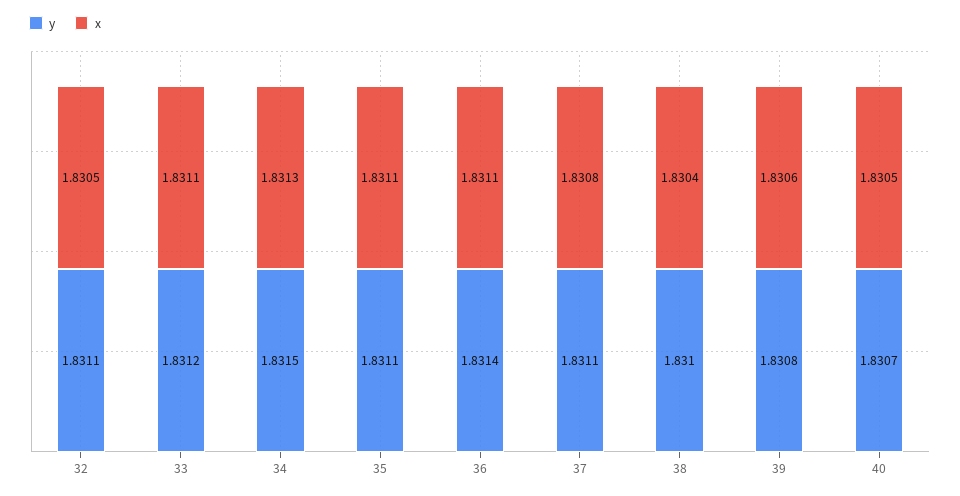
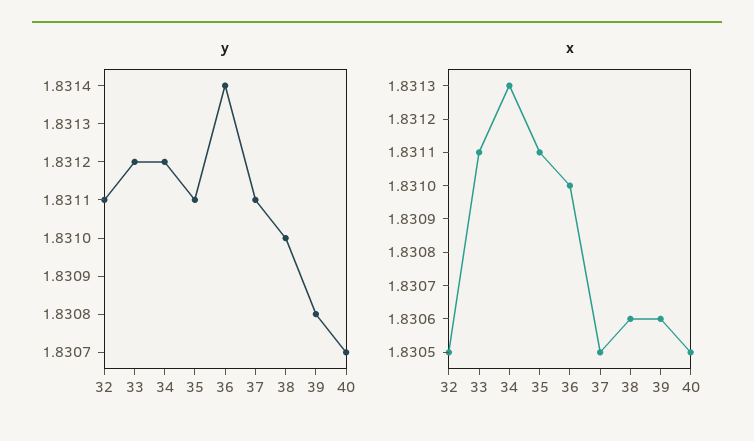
y, 34: 1.8315 -> 1.8312
x, 36: 1.8311 -> 1.831
x, 37: 1.8308 -> 1.8305
x, 38: 1.8304 -> 1.8306

